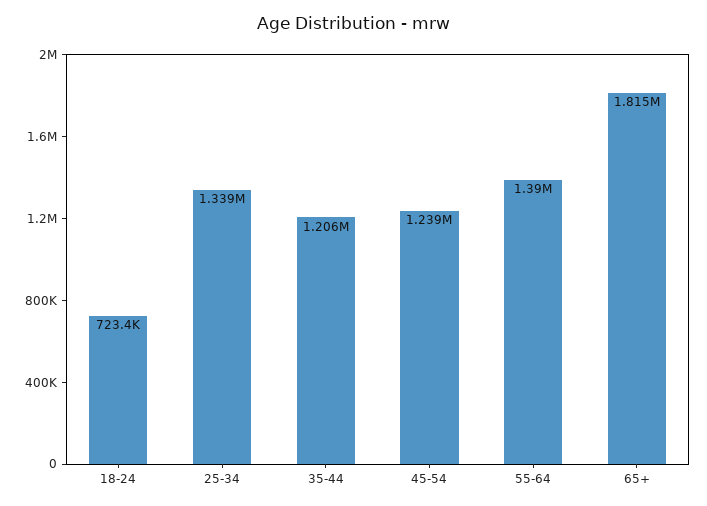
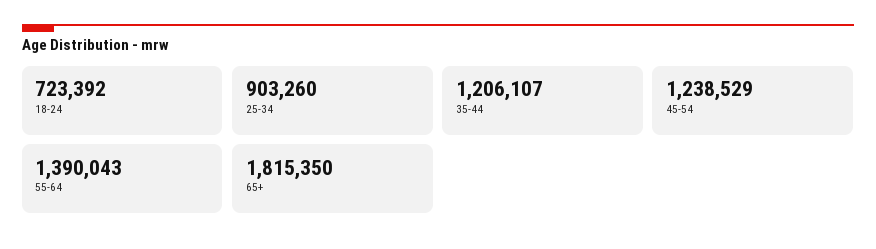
25-34: 1339000 -> 903260

